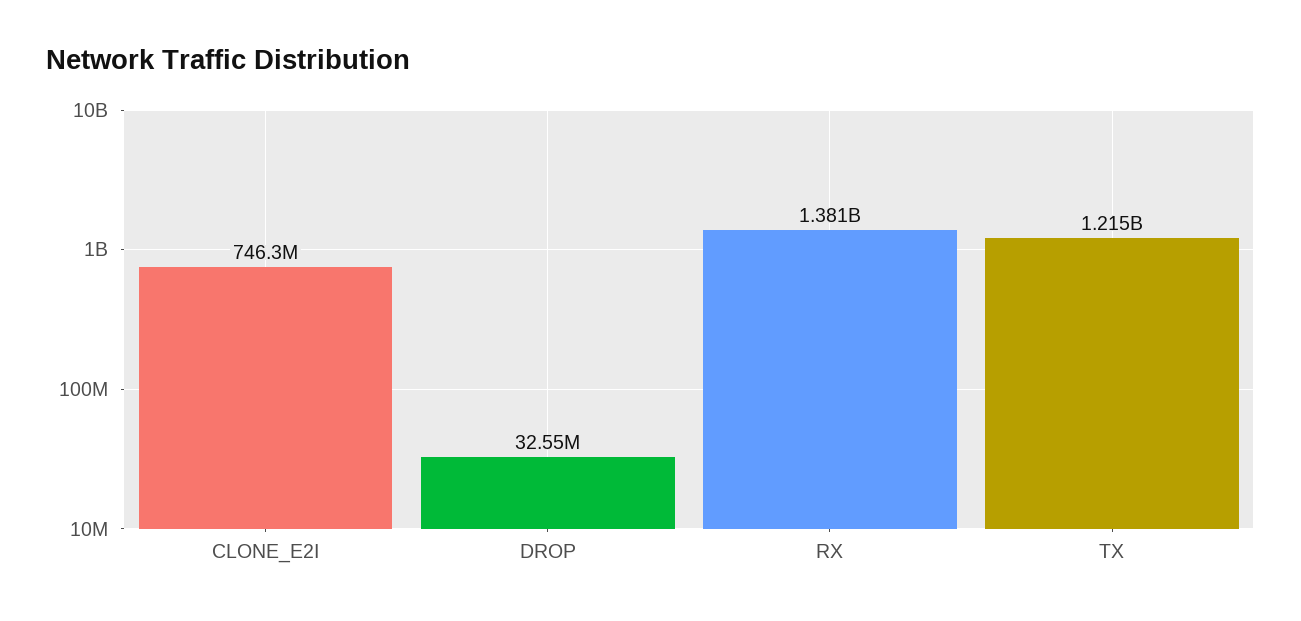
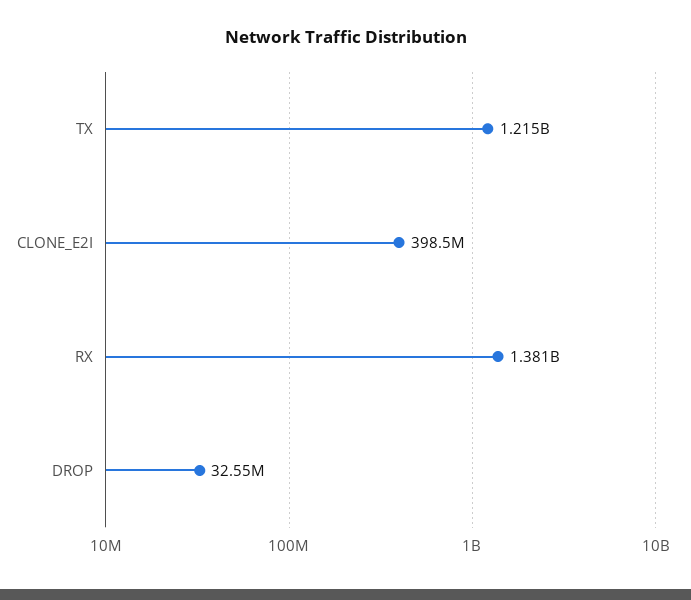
CLONE_E2I: 746300000 -> 398500000

